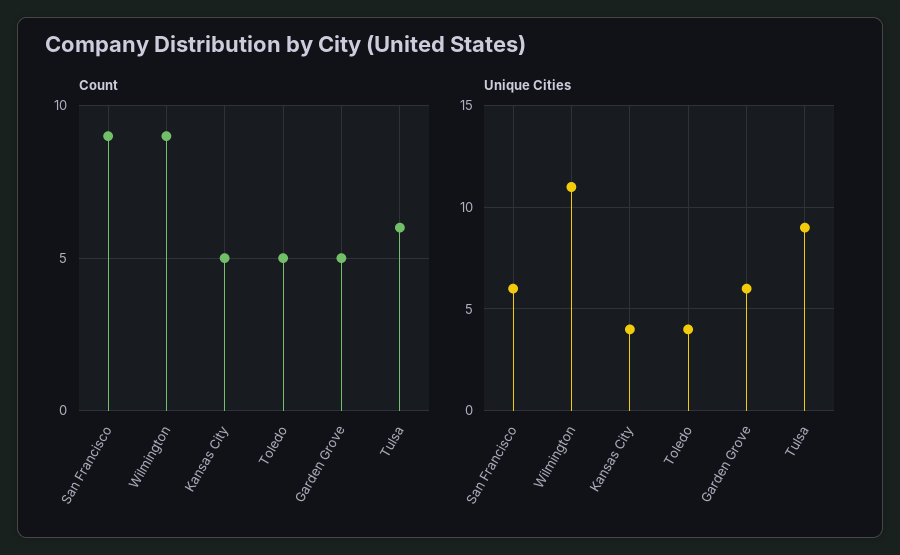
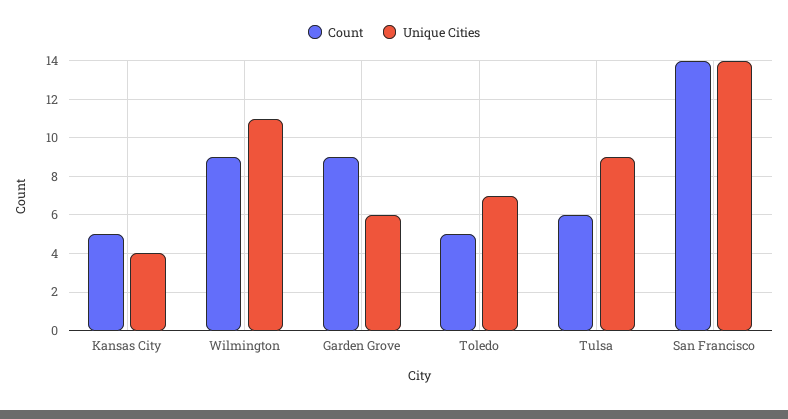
Count, San Francisco: 9 -> 14
Count, Garden Grove: 5 -> 9
Unique Cities, San Francisco: 6 -> 14
Unique Cities, Toledo: 4 -> 7

